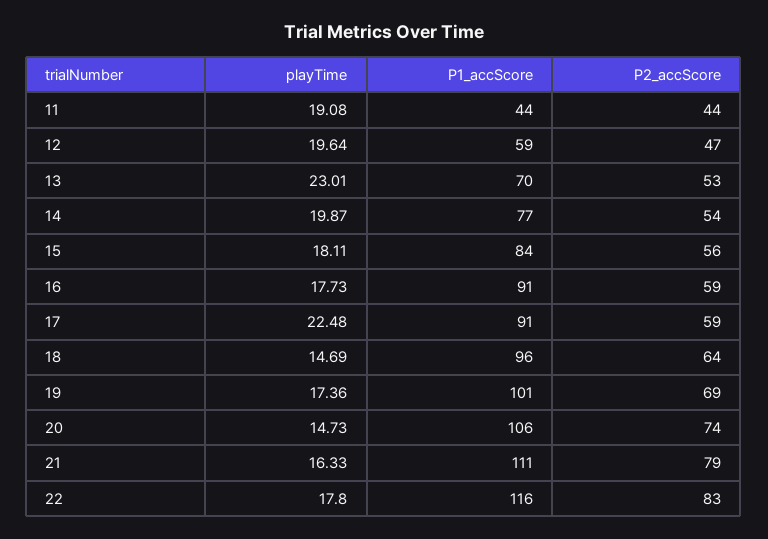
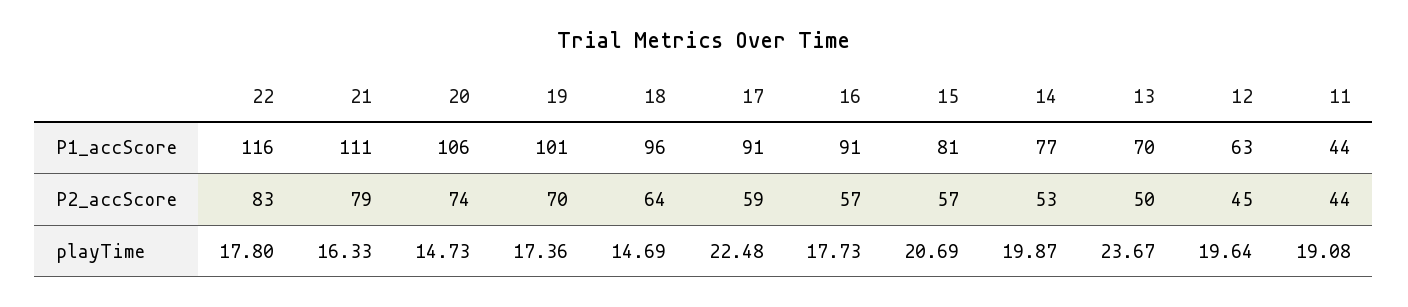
P1_accScore, 12: 59 -> 63
P2_accScore, 12: 47 -> 45
playTime, 13: 23.01 -> 23.67
P2_accScore, 13: 53 -> 50
P2_accScore, 14: 54 -> 53
playTime, 15: 18.11 -> 20.69
P1_accScore, 15: 84 -> 81
P2_accScore, 15: 56 -> 57
P2_accScore, 16: 59 -> 57
P2_accScore, 19: 69 -> 70

